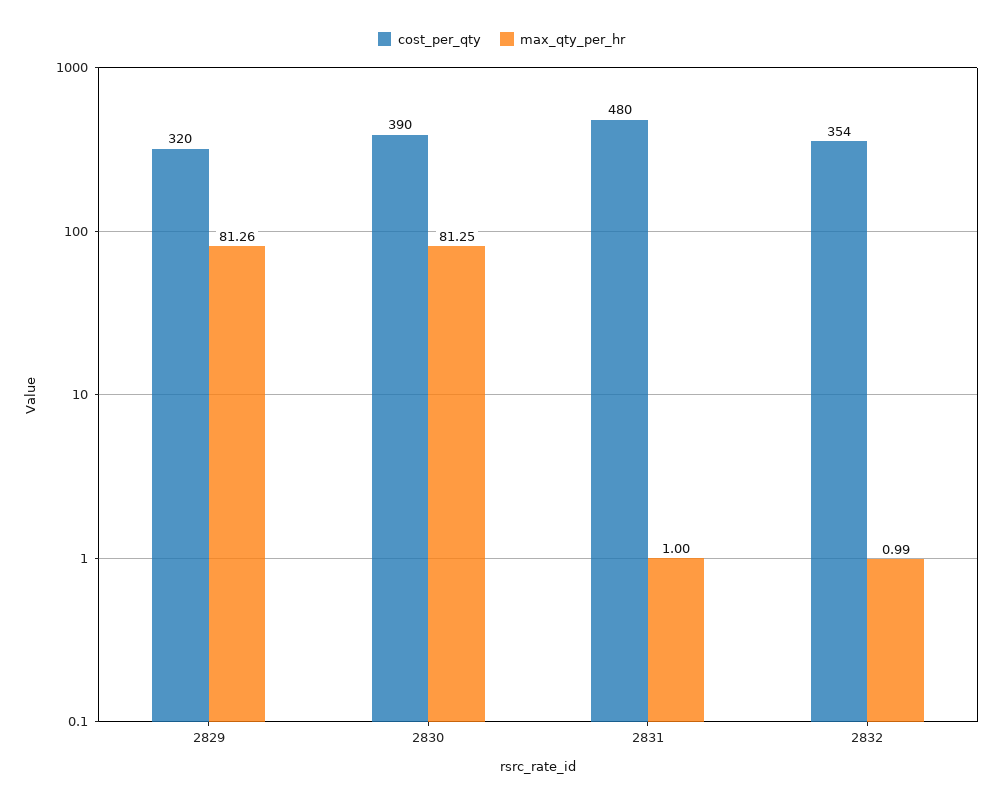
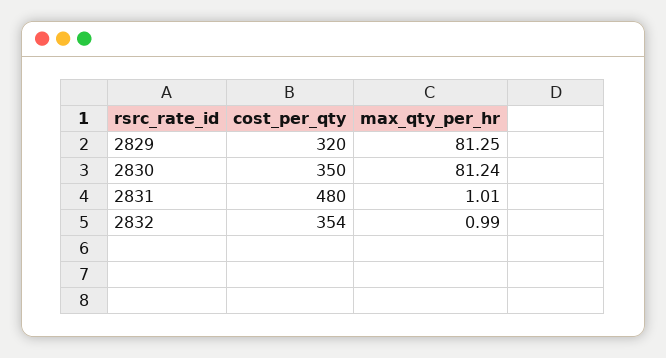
max_qty_per_hr, 2829: 81.26 -> 81.25
cost_per_qty, 2830: 390 -> 350
max_qty_per_hr, 2830: 81.25 -> 81.24
max_qty_per_hr, 2831: 1 -> 1.01

